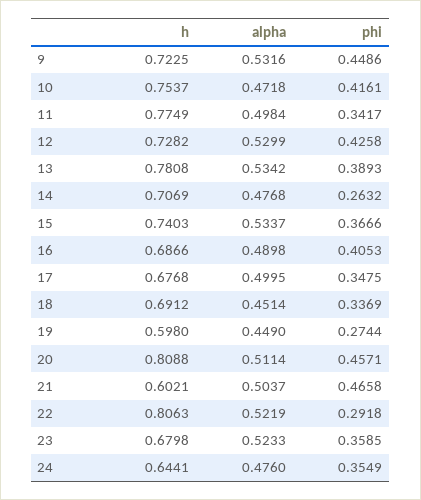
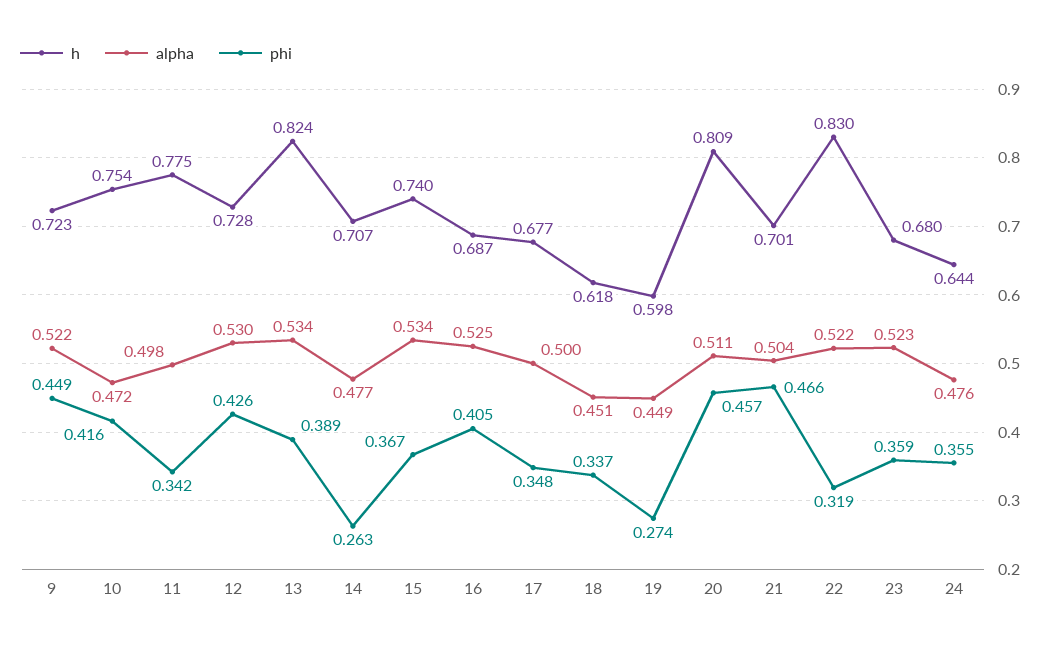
alpha, 9: 0.5316 -> 0.522
h, 13: 0.7808 -> 0.824
alpha, 16: 0.4898 -> 0.525
h, 18: 0.6912 -> 0.618
h, 21: 0.6021 -> 0.701
h, 22: 0.8063 -> 0.83
phi, 22: 0.2918 -> 0.319

